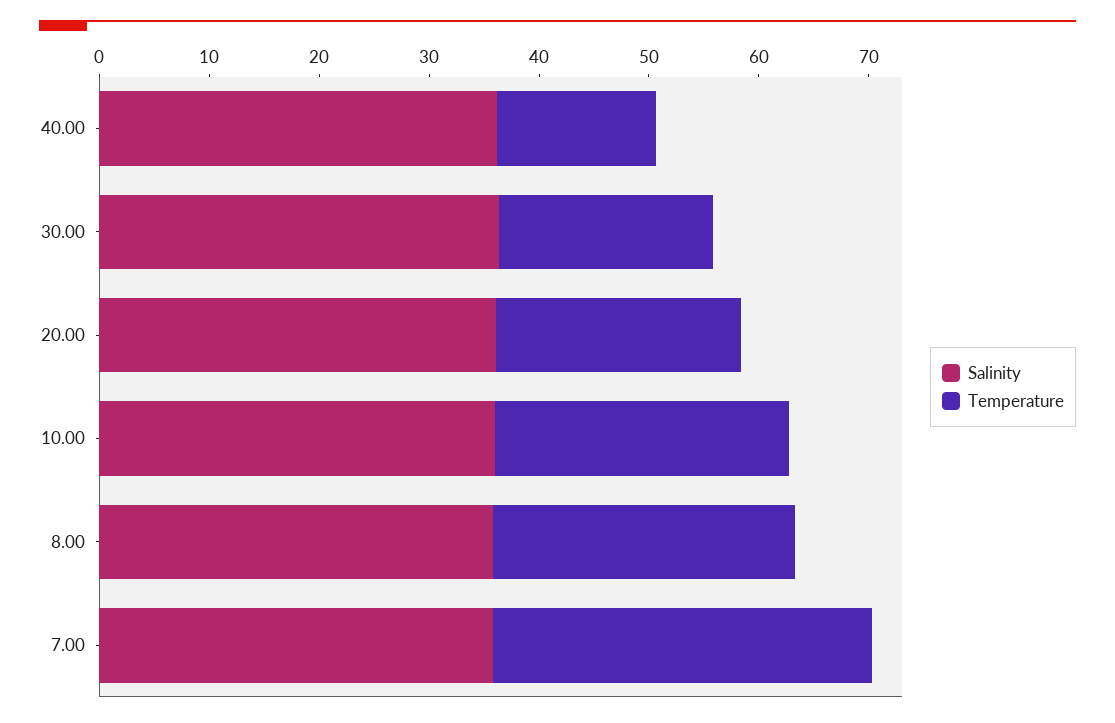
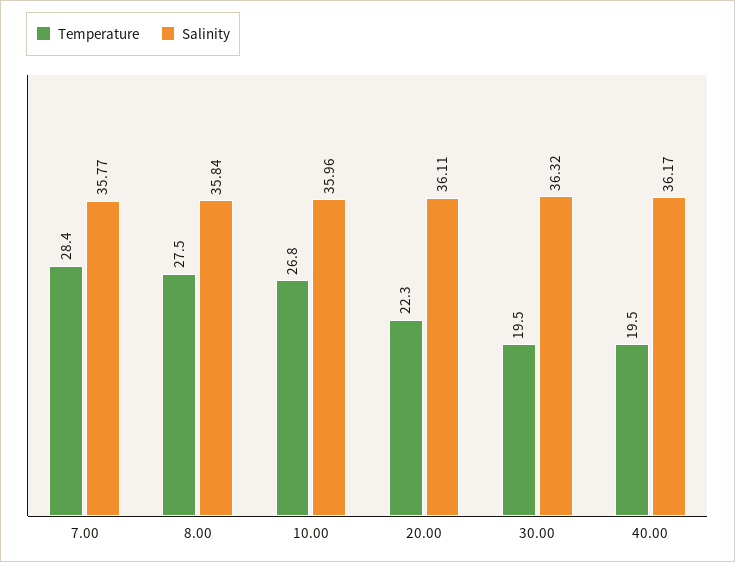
Temperature, 40.00: 14 -> 19.5
Temperature, 7.00: 34 -> 28.4

